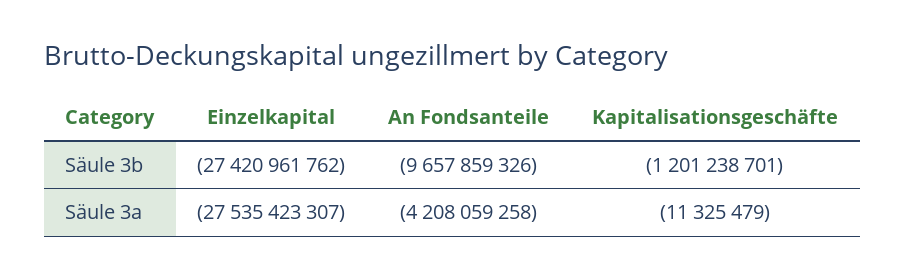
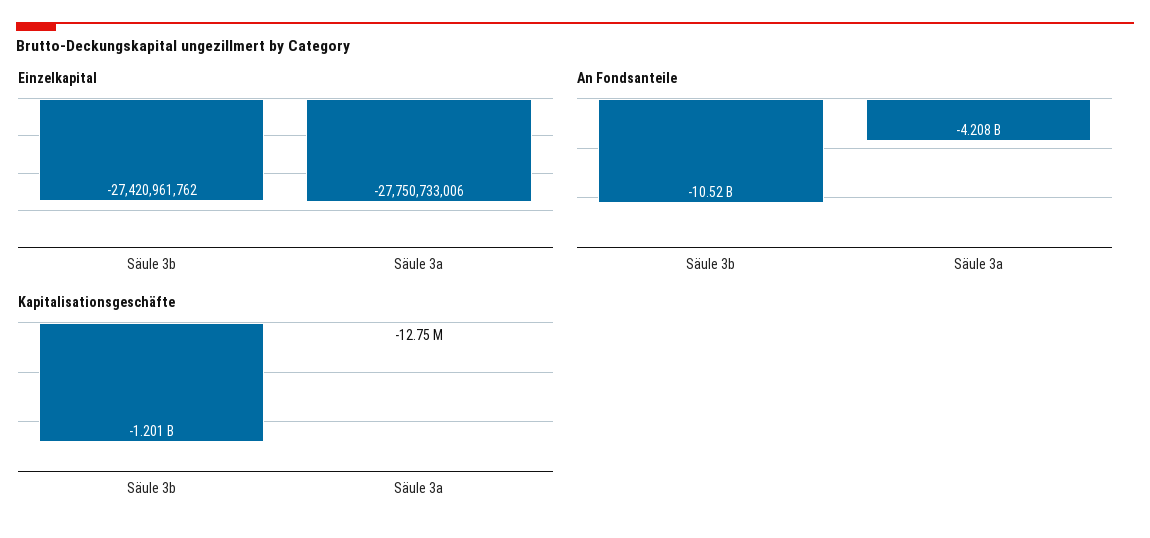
An Fondsanteile, Säule 3b: -9657859326 -> -10520000000
Einzelkapital, Säule 3a: -27535423307 -> -27750733006
Kapitalisationsgeschäfte, Säule 3a: -11325479 -> -12750000

